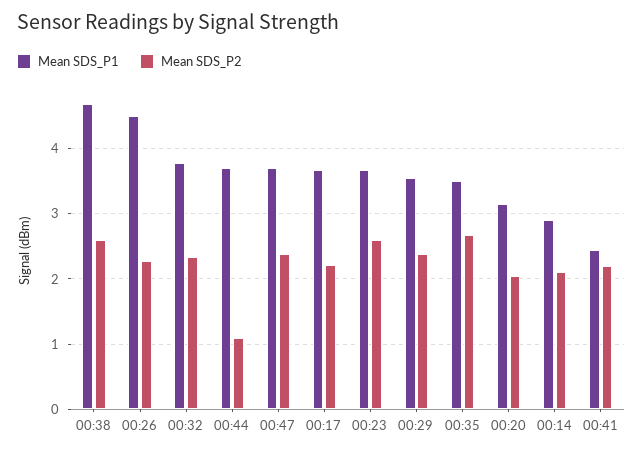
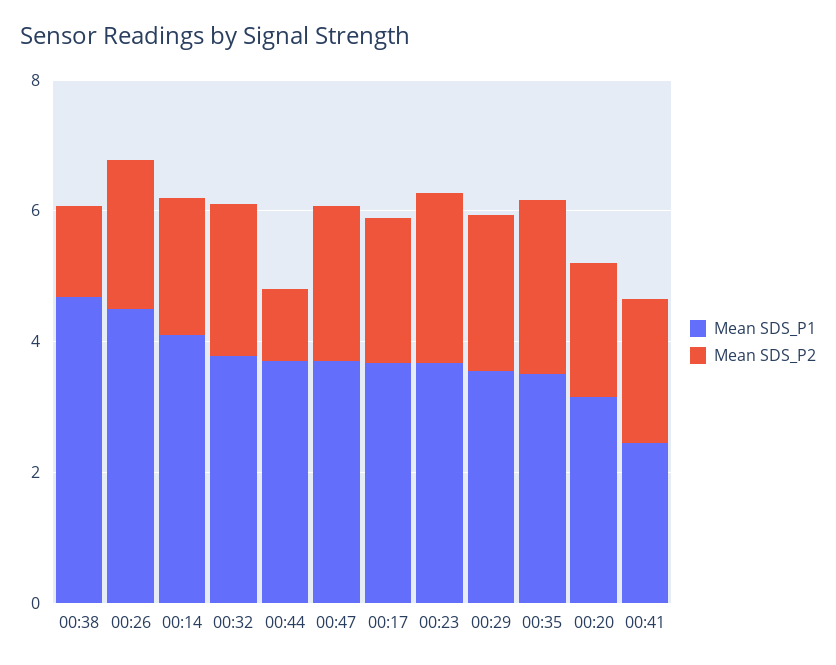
Mean SDS_P2, 00:38: 2.6 -> 1.5
Mean SDS_P1, 00:14: 2.9 -> 4

